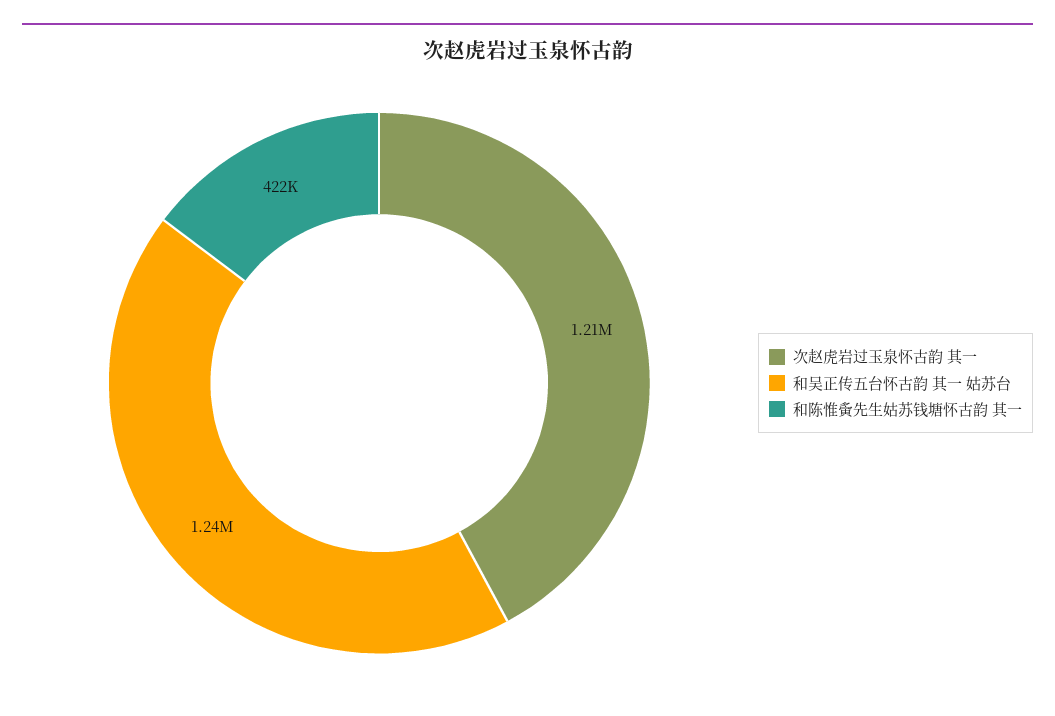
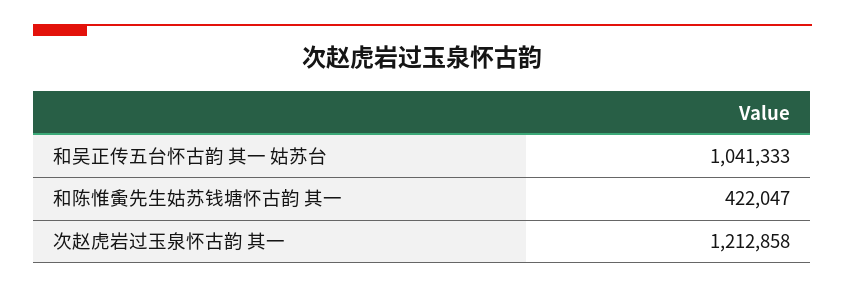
和吴正传五台怀古韵 其一 姑苏台: 1240000 -> 1041333

